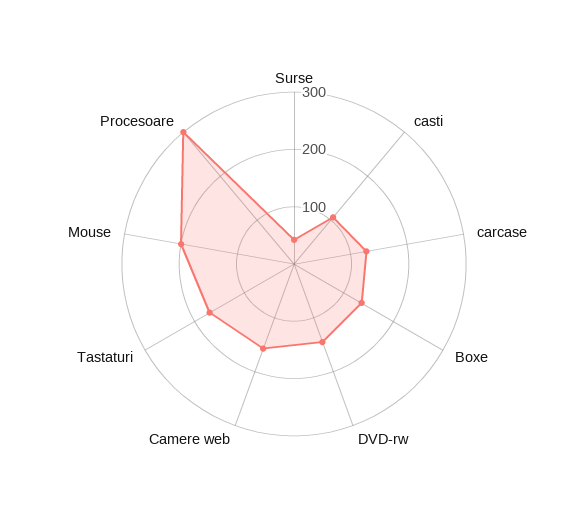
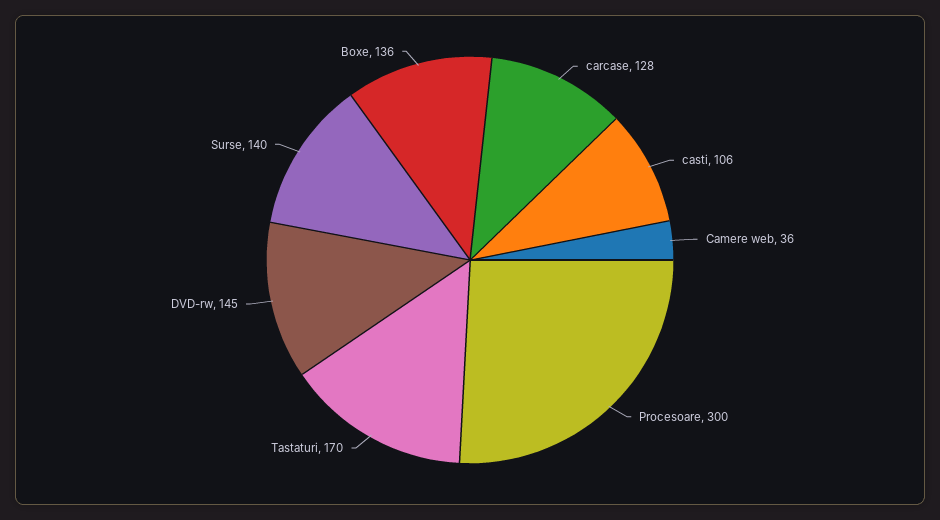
Surse: 40 -> 140
Camere web: 160 -> 36
Mouse: 200 -> none

